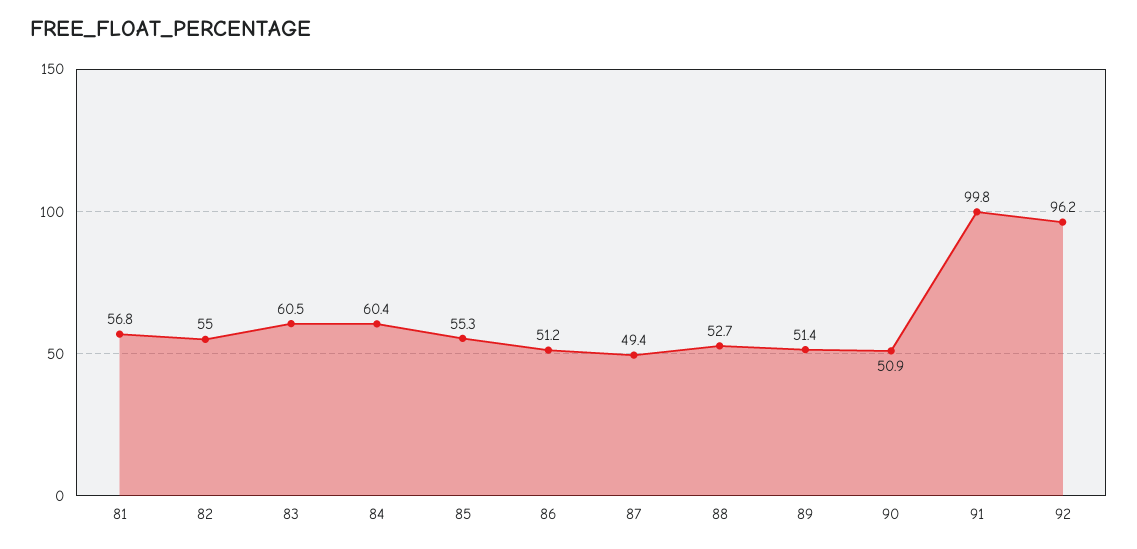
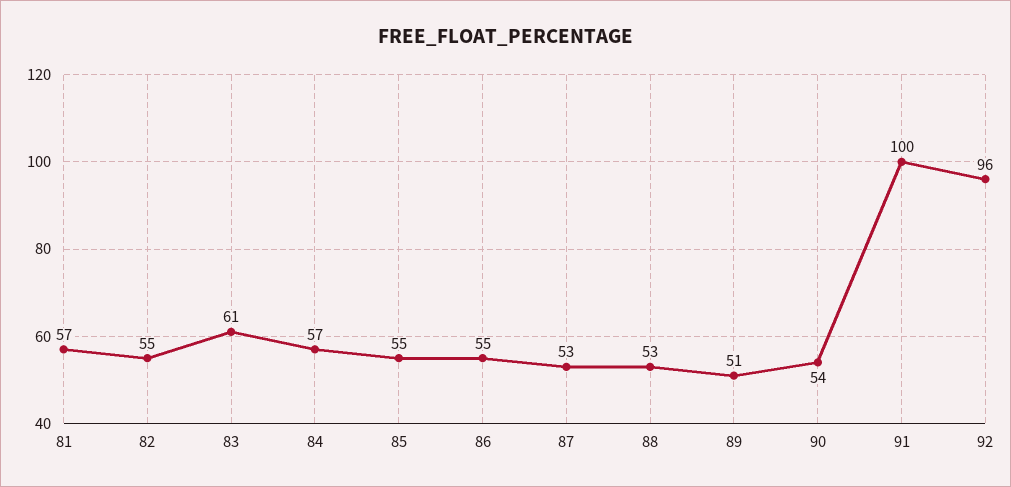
84: 60.4 -> 57
86: 51.2 -> 55
87: 49.4 -> 53
90: 50.9 -> 54

